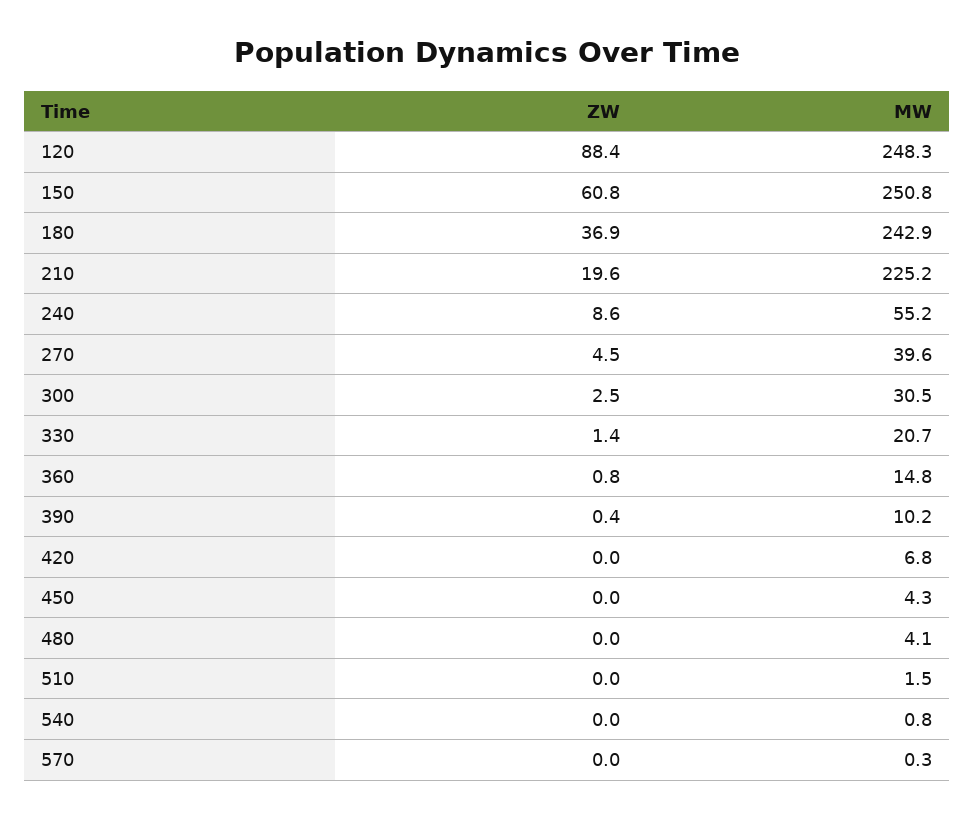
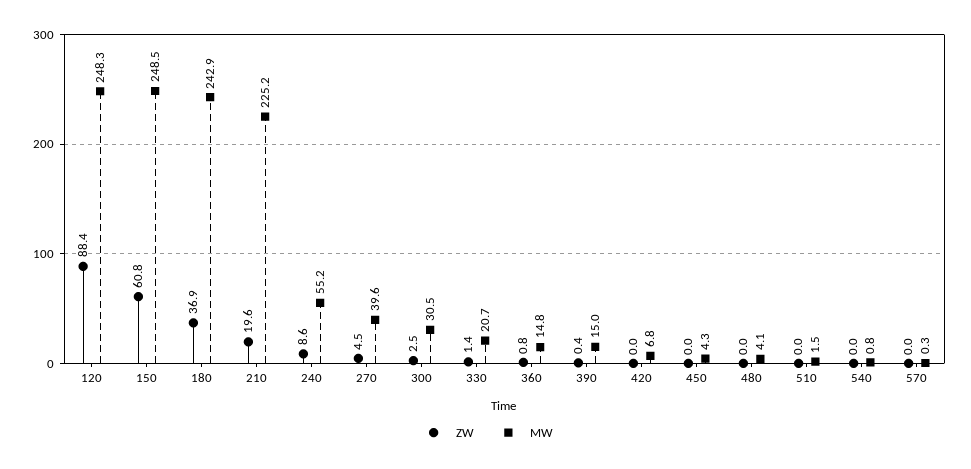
MW, 150: 250.8 -> 248.5
MW, 390: 10.2 -> 15

